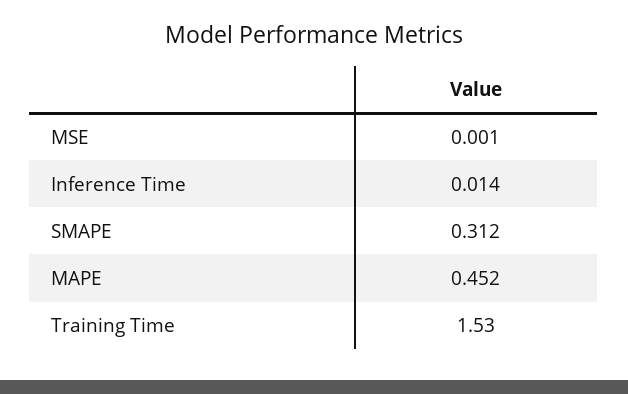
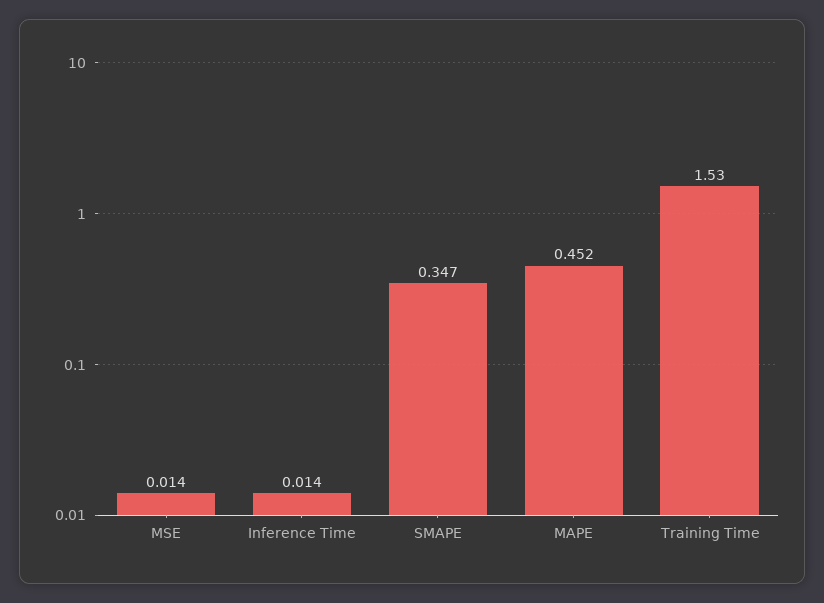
MSE: 0.001 -> 0.014
SMAPE: 0.312 -> 0.347

